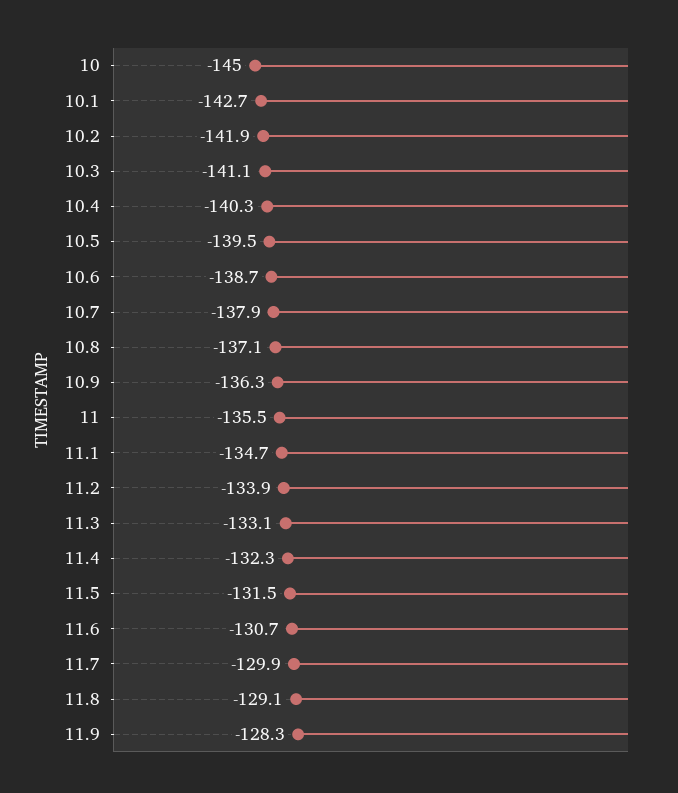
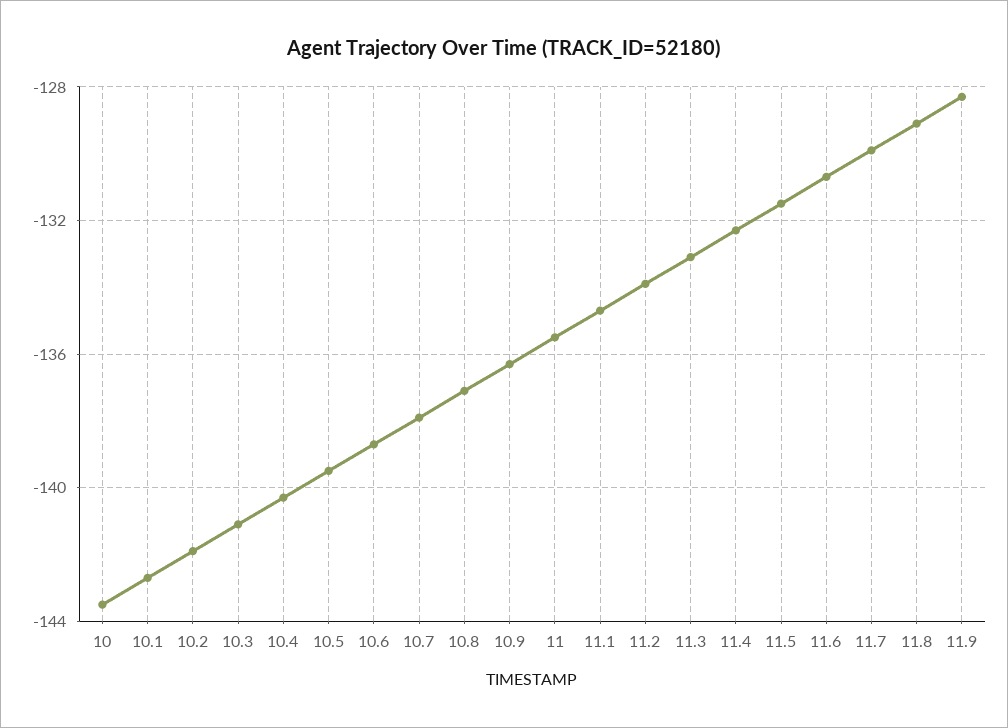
10: -145 -> -143.5

